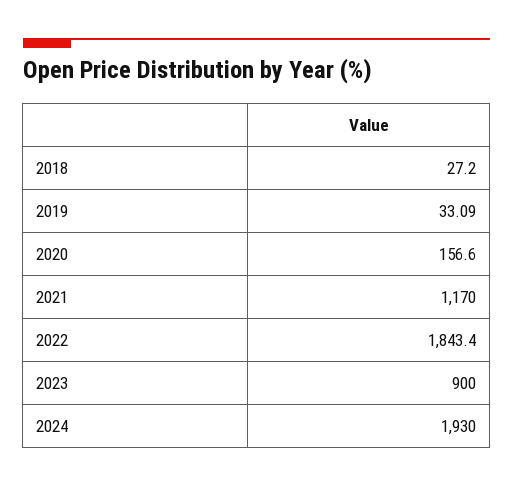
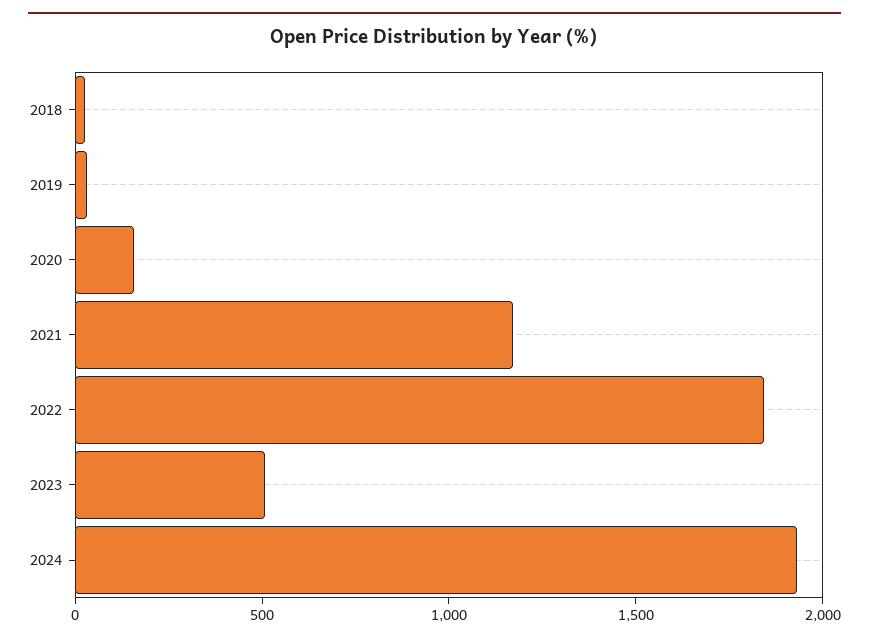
2023: 900 -> 500

